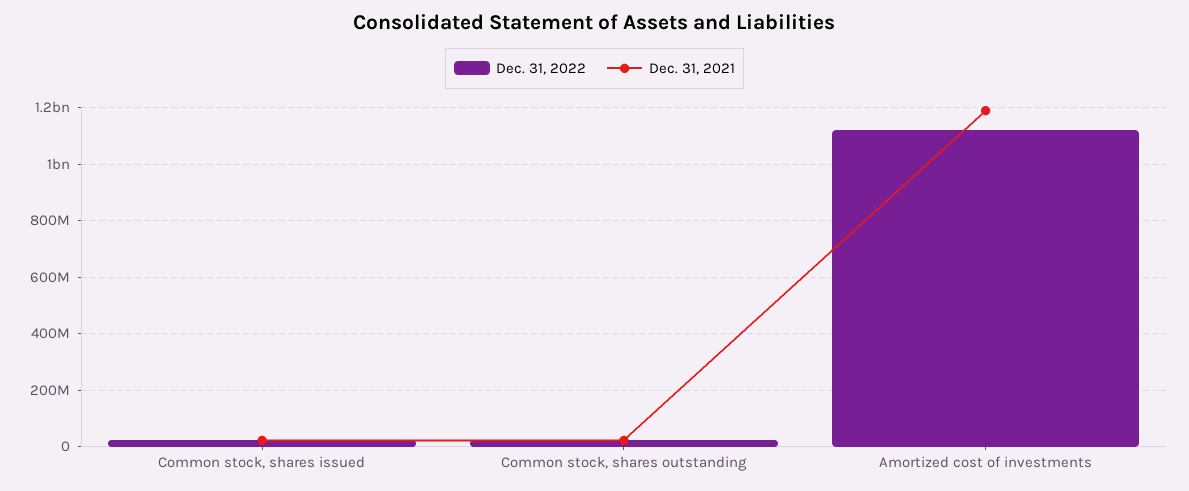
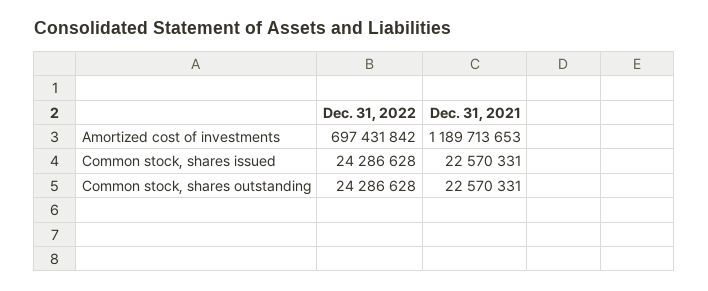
Dec. 31, 2022, Amortized cost of investments: 1125000000 -> 697431842

